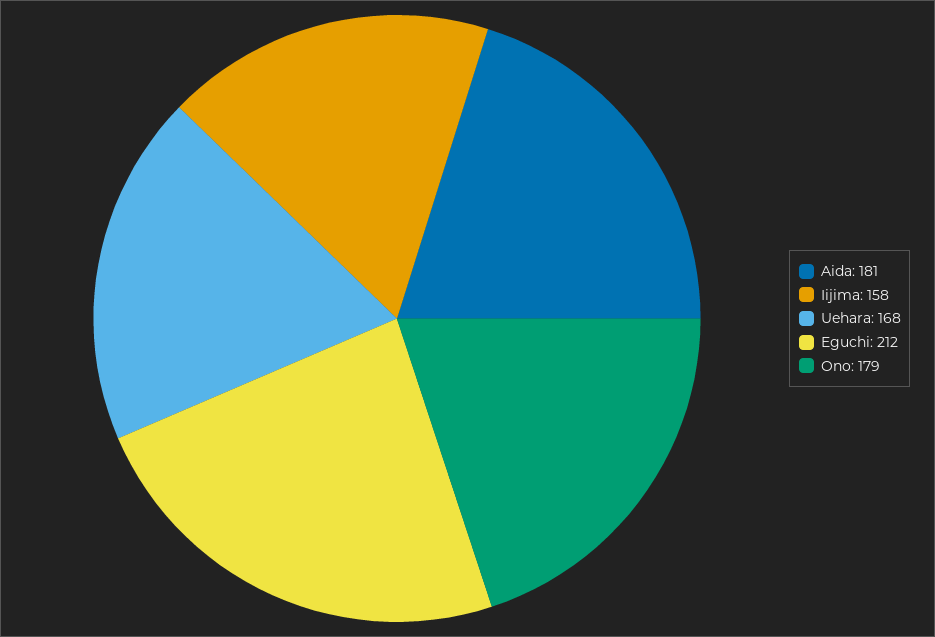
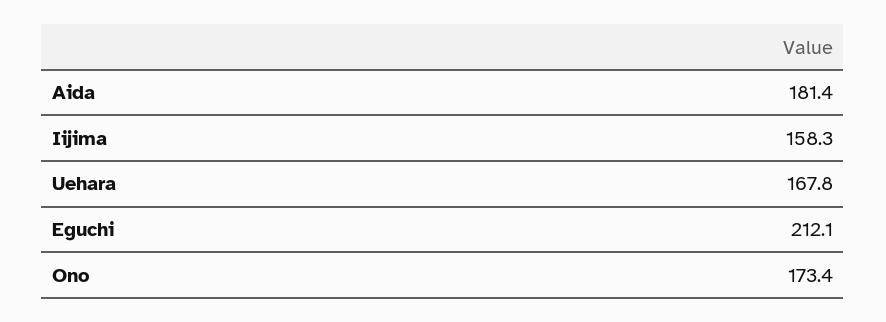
Ono: 179 -> 173.4

